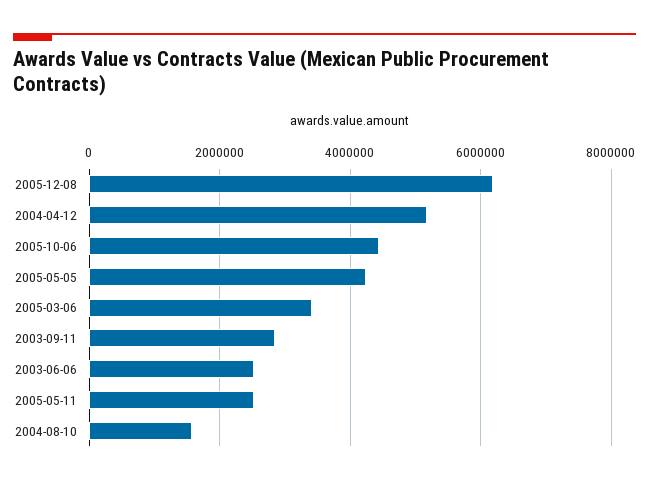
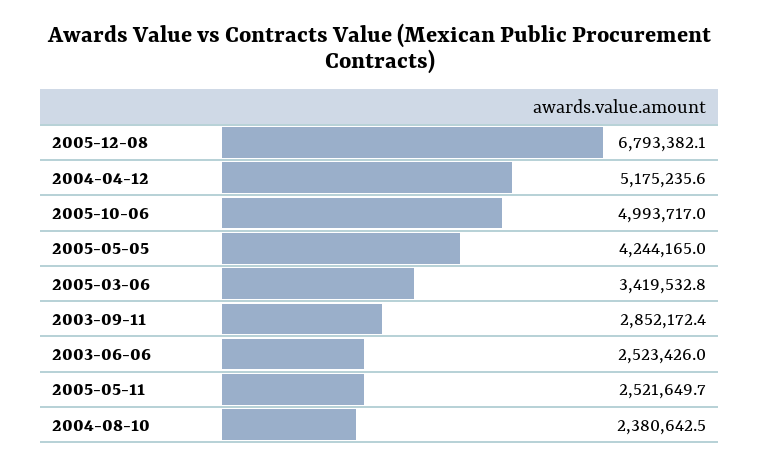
2005-12-08: 6200000 -> 6793382.1
2005-10-06: 4400000 -> 4993717
2004-08-10: 1600000 -> 2380642.5

